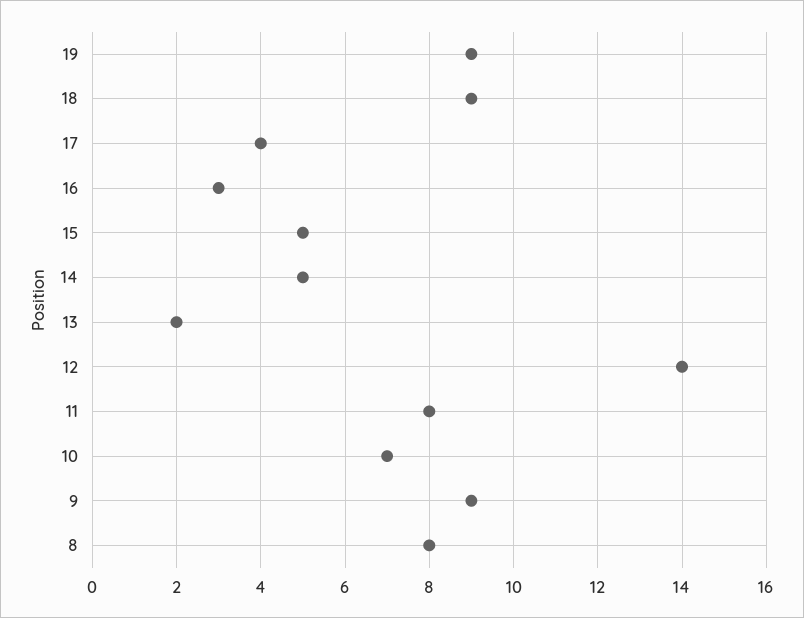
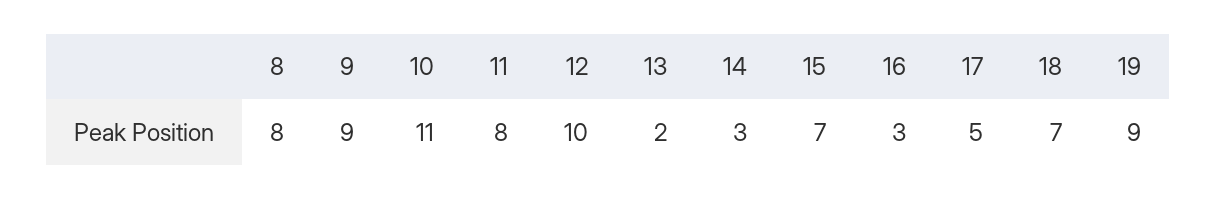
18: 9 -> 7
17: 4 -> 5
15: 5 -> 7
14: 5 -> 3
12: 14 -> 10
10: 7 -> 11

